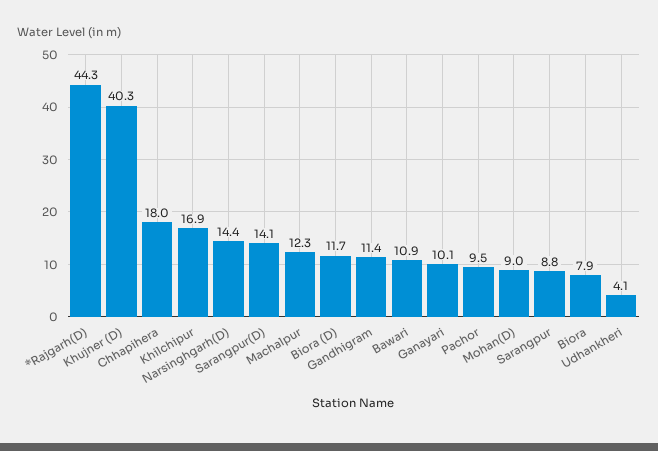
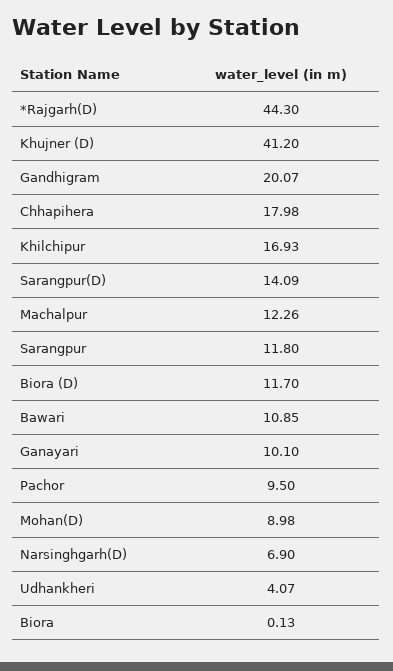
Khujner (D): 40.3 -> 41.2
Narsinghgarh(D): 14.4 -> 6.9
Gandhigram: 11.4 -> 20.07
Sarangpur: 8.8 -> 11.8
Biora: 7.9 -> 0.13

